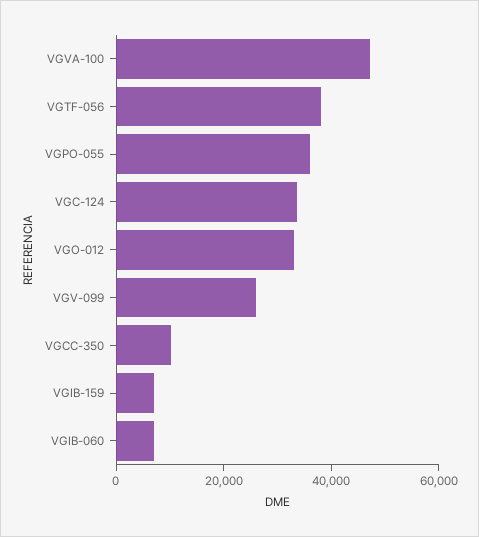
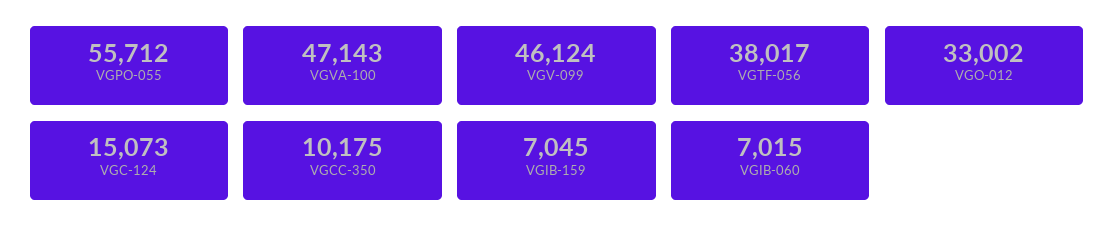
VGPO-055: 35000 -> 55712
VGC-124: 35000 -> 15073
VGV-099: 25000 -> 46124

